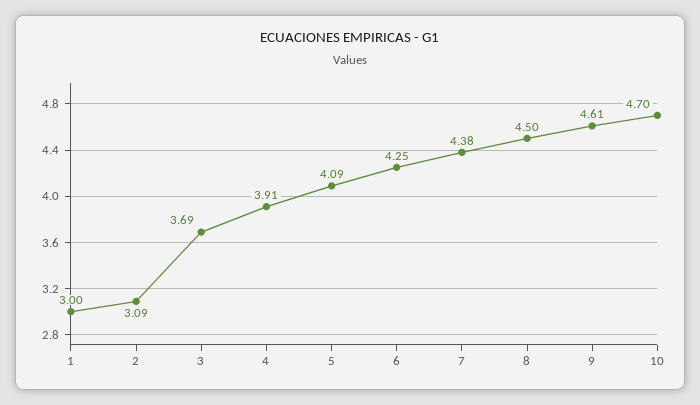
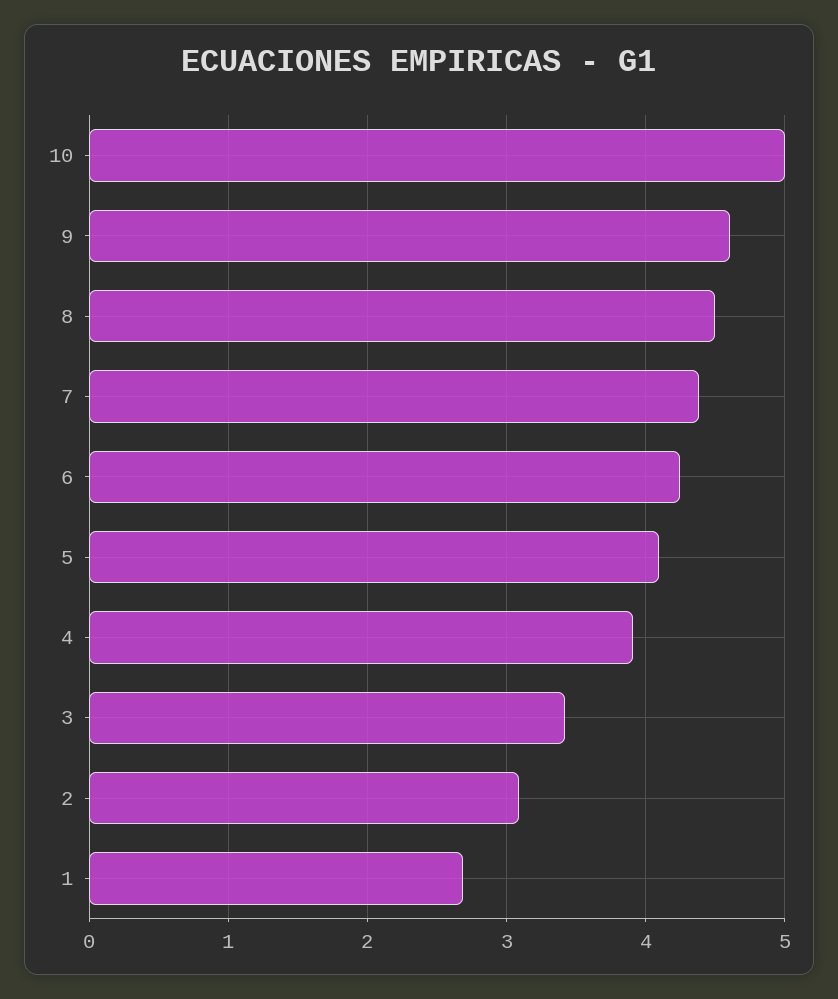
1: 3 -> 2.7
3: 3.69 -> 3.4
10: 4.7 -> 5

